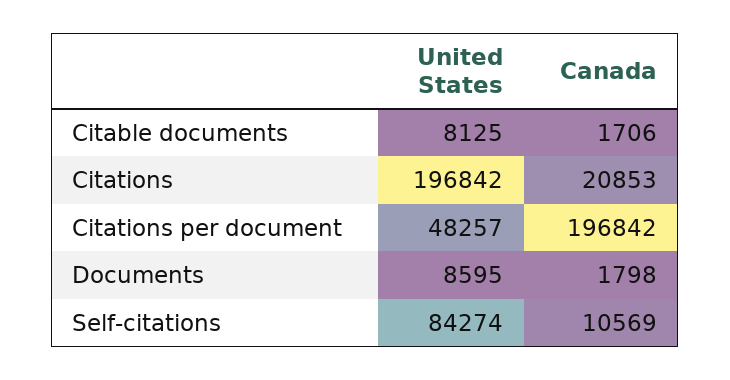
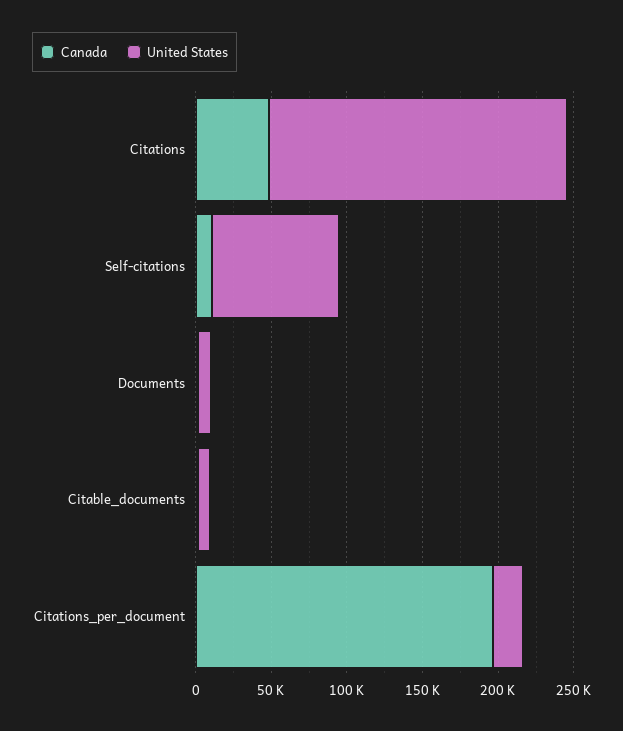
Canada, Citations: 20853 -> 50000
United States, Citations per document: 48257 -> 20000

